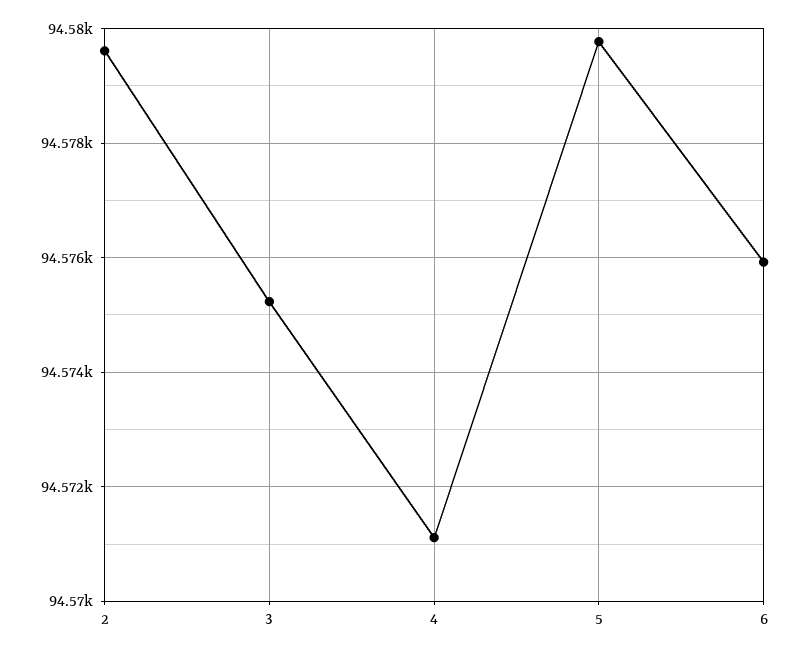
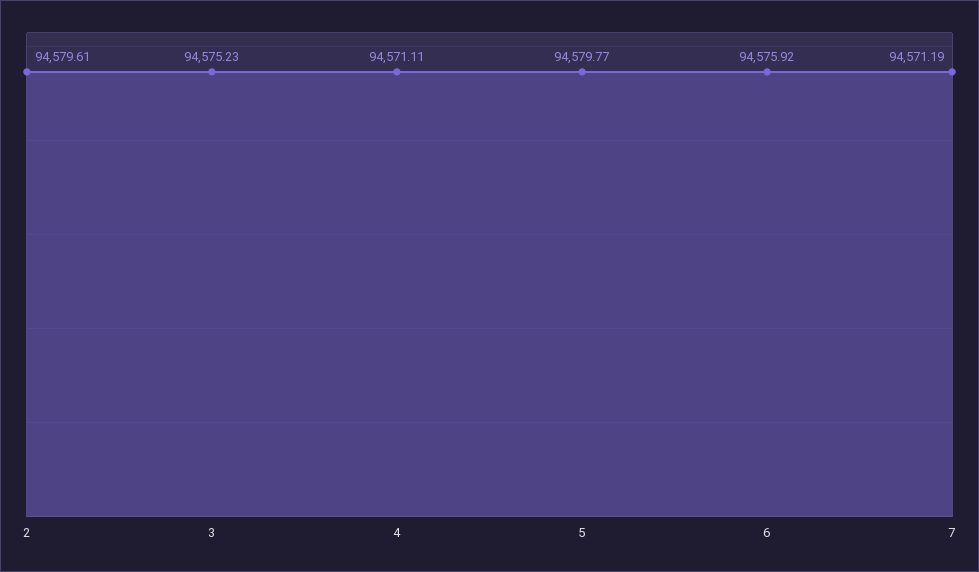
7: none -> 94571.19

